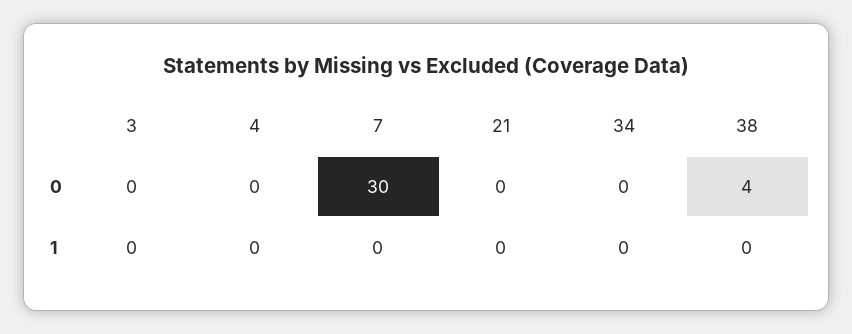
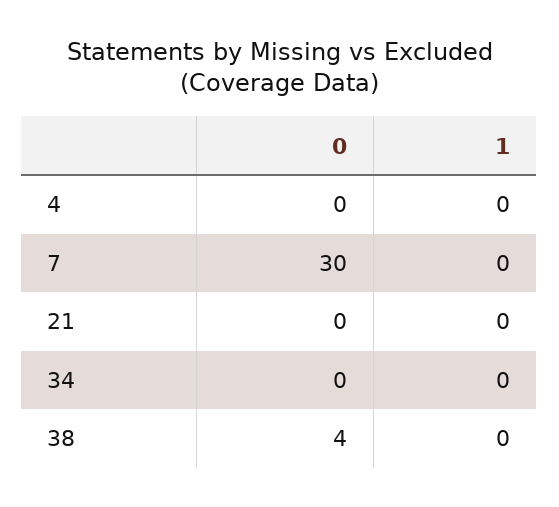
3, 0: 0 -> none
3, 1: 0 -> none

